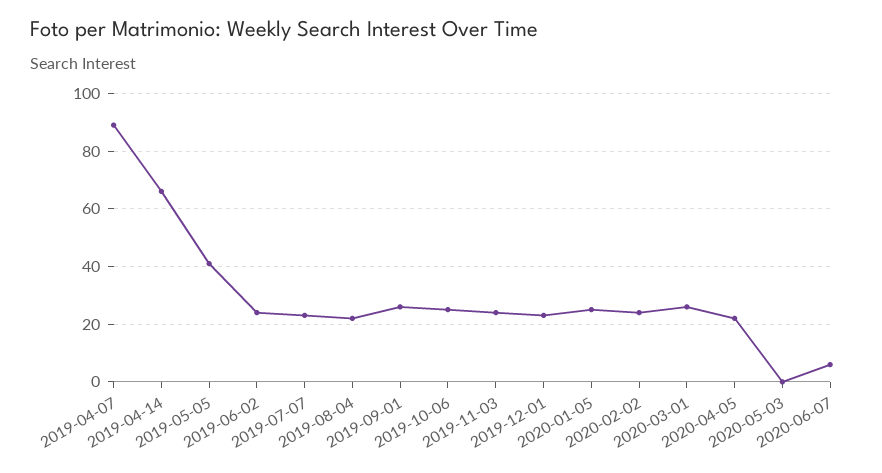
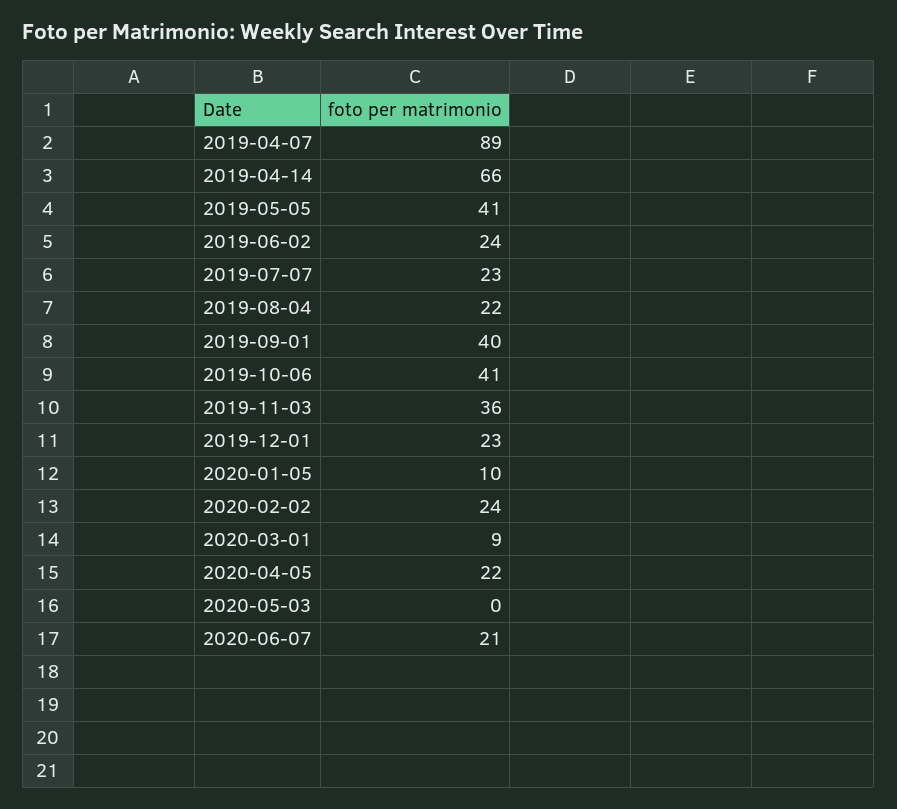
2019-09-01: 25 -> 40
2019-10-06: 25 -> 41
2019-11-03: 25 -> 36
2020-01-05: 25 -> 10
2020-03-01: 25 -> 9
2020-06-07: 5 -> 21

